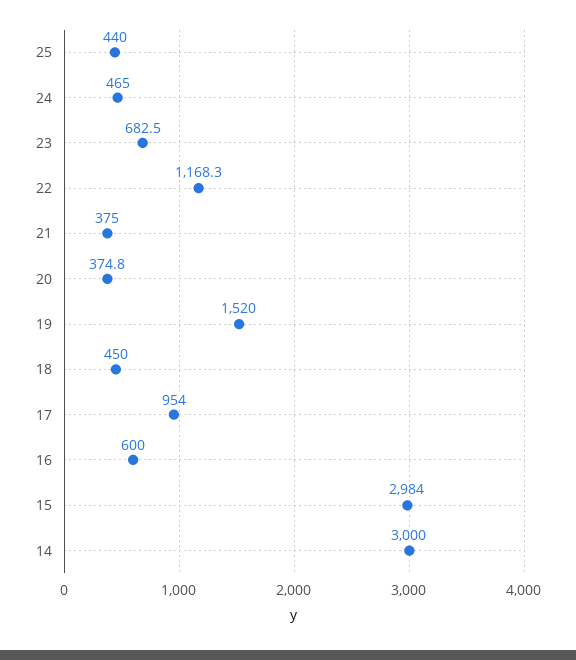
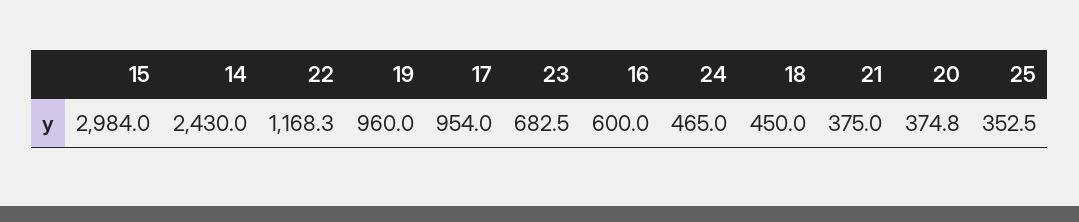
25: 440 -> 352.5
19: 1520 -> 960
14: 3000 -> 2430

